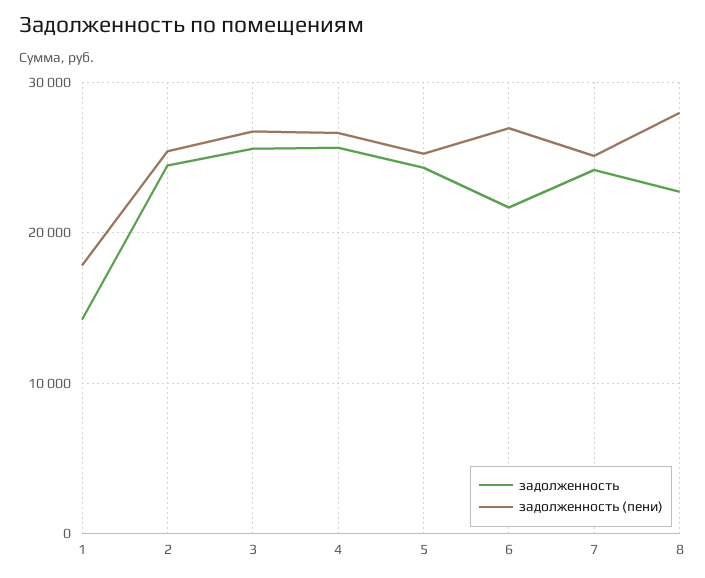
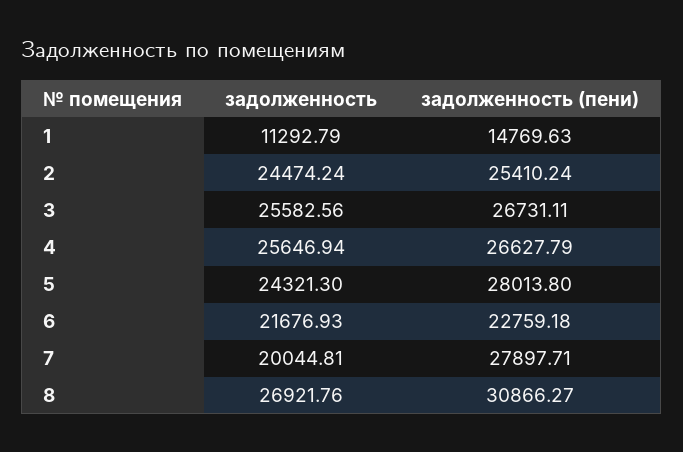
задолженность, 1: 14000 -> 11292.79
задолженность (пени), 1: 18000 -> 14769.63
задолженность (пени), 5: 25000 -> 28013.8
задолженность (пени), 6: 27000 -> 22759.18
задолженность, 7: 24000 -> 20044.81
задолженность (пени), 7: 25000 -> 27897.71
задолженность, 8: 23000 -> 26921.76
задолженность (пени), 8: 28000 -> 30866.27

